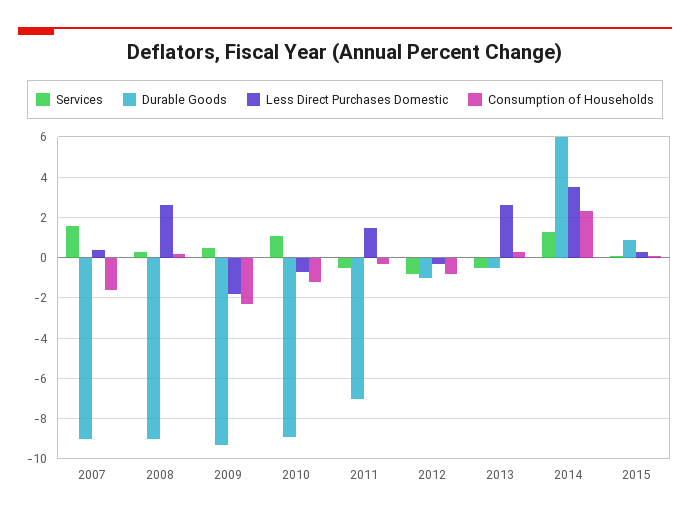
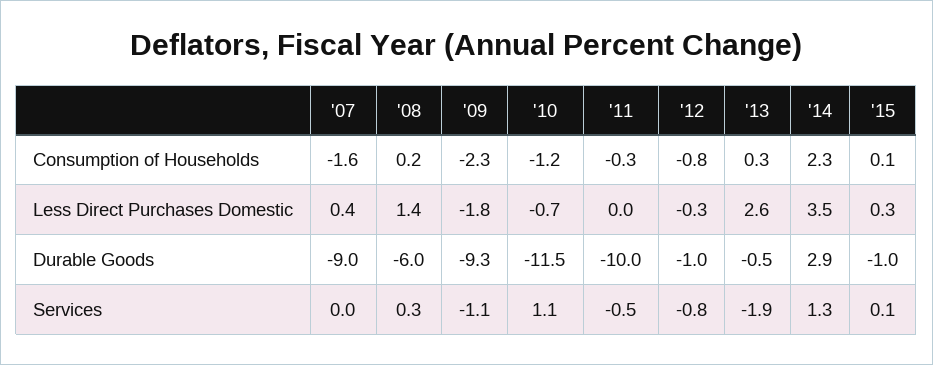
Services, 2007: 1.5 -> 0
Durable Goods, 2008: -9 -> -6
Less Direct Purchases Domestic, 2008: 2.5 -> 1.4
Services, 2009: 0.5 -> -1.1
Durable Goods, 2010: -9 -> -11.5
Durable Goods, 2011: -7 -> -10
Less Direct Purchases Domestic, 2011: 1.5 -> 0
Services, 2013: -0.5 -> -1.9
Durable Goods, 2014: 6 -> 2.9
Durable Goods, 2015: 1 -> -1

